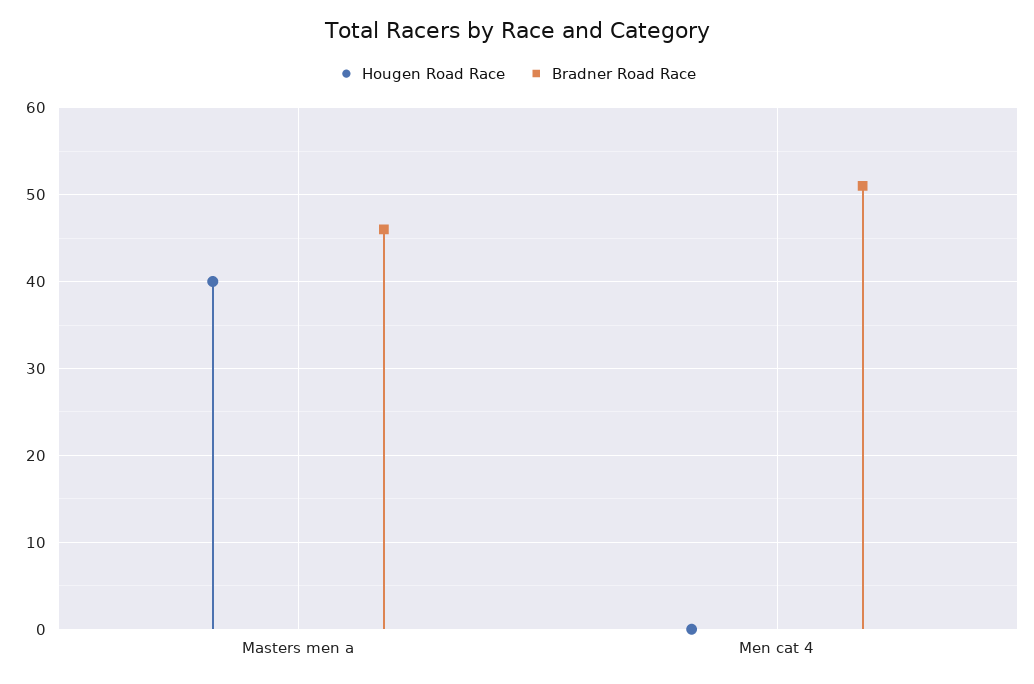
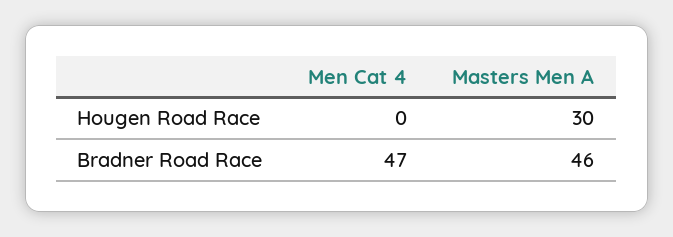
Hougen Road Race, Masters men a: 40 -> 30
Bradner Road Race, Men cat 4: 51 -> 47

